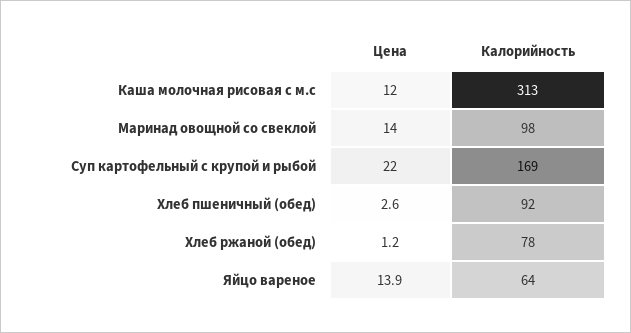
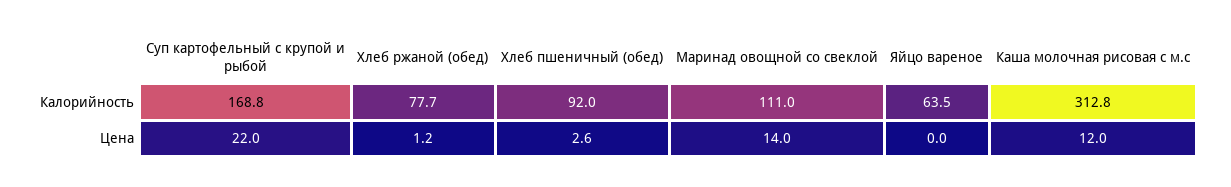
Калорийность, Маринад овощной со свеклой: 98 -> 111
Цена, Яйцо вареное: 13.9 -> 0

